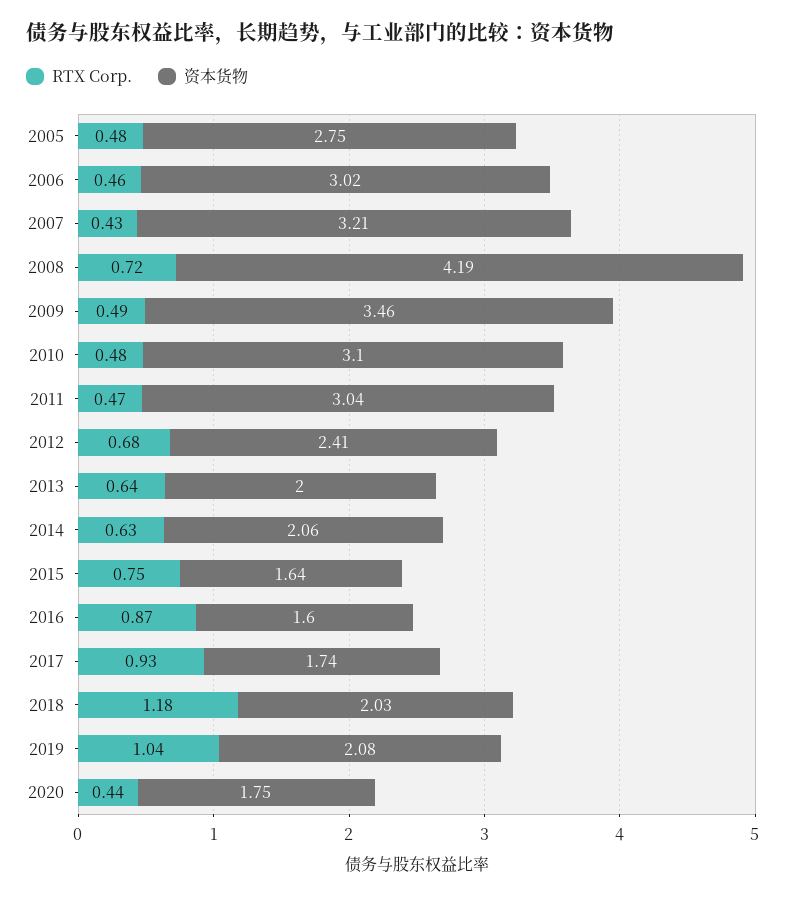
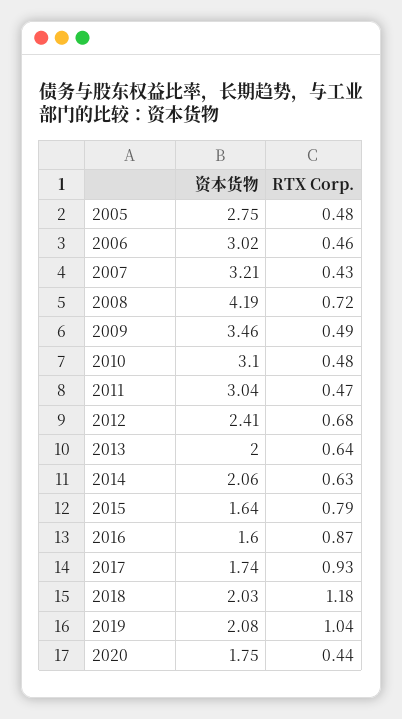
RTX Corp., 2015: 0.75 -> 0.79

